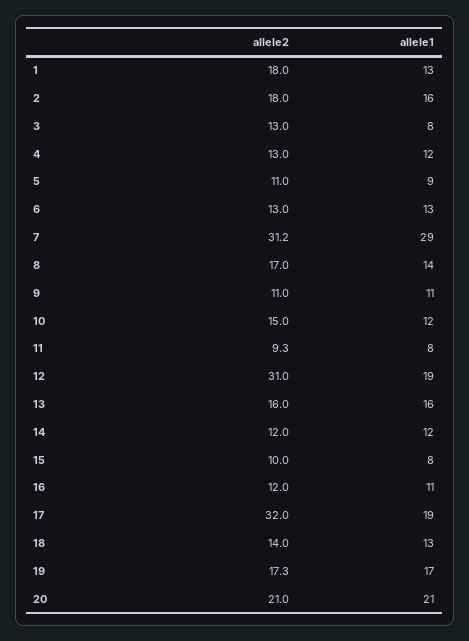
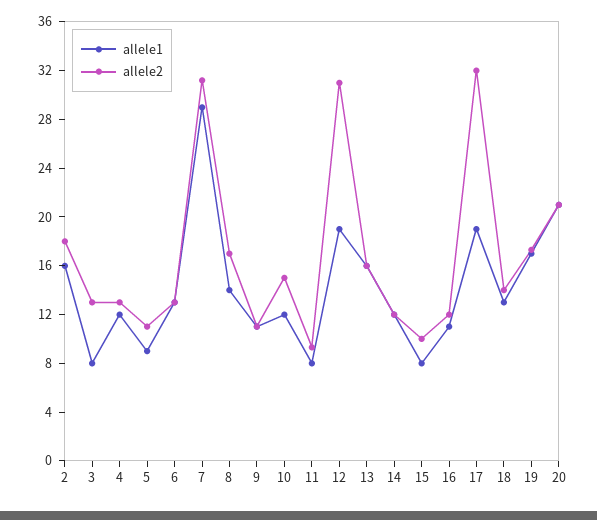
allele2, 1: 18 -> none
allele1, 1: 13 -> none

